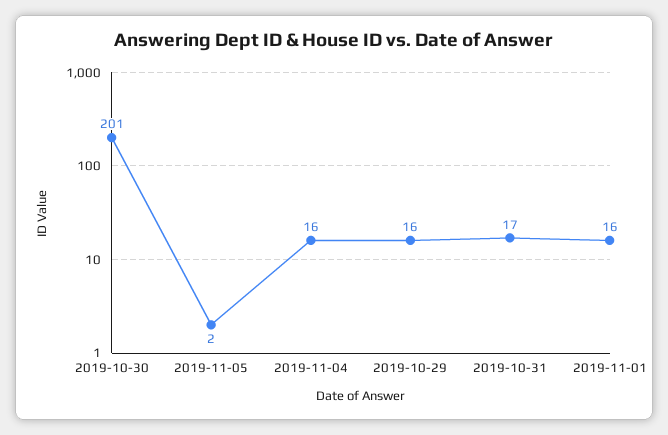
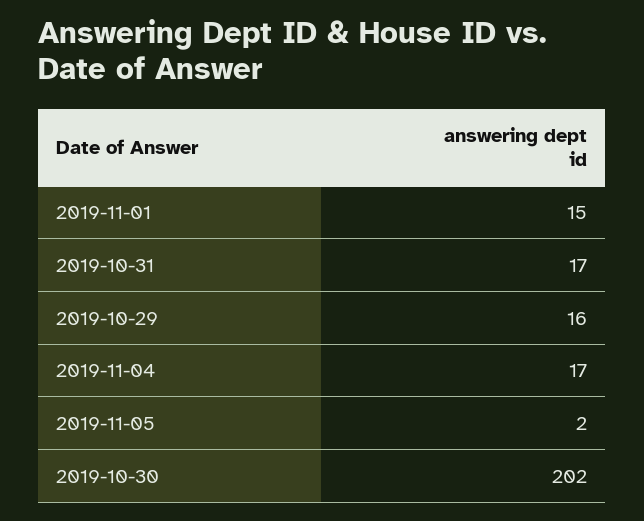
2019-10-30: 201 -> 202
2019-11-04: 16 -> 17
2019-11-01: 16 -> 15

